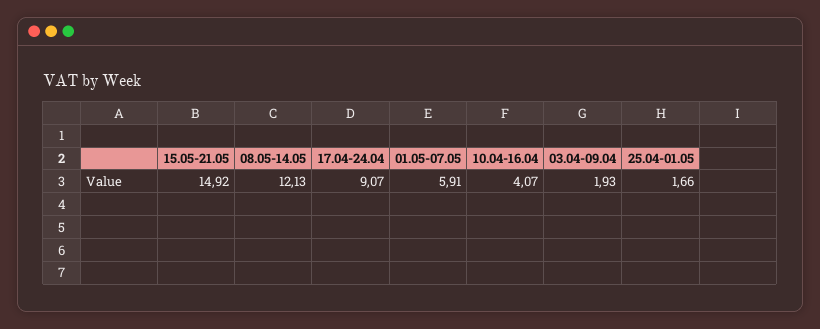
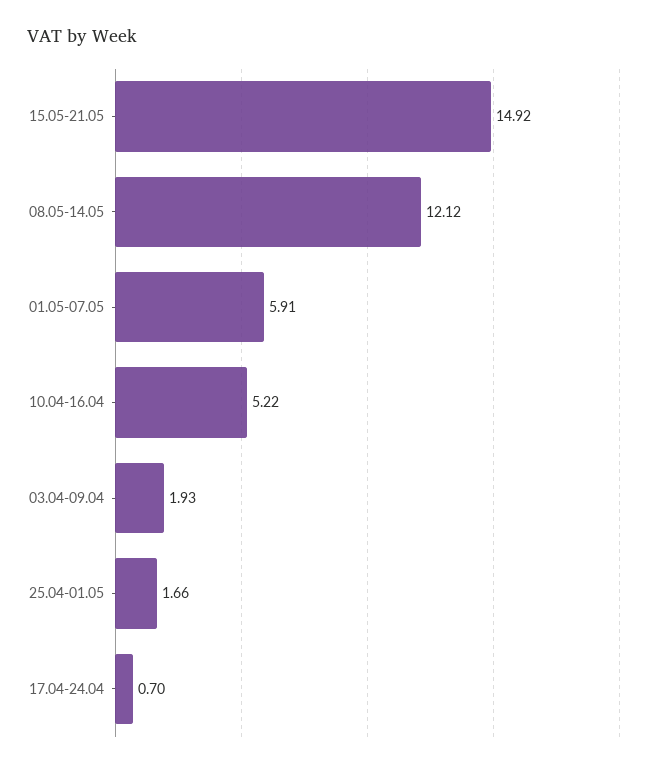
08.05-14.05: 12.13 -> 12.12
17.04-24.04: 9.07 -> 0.7
10.04-16.04: 4.07 -> 5.22

